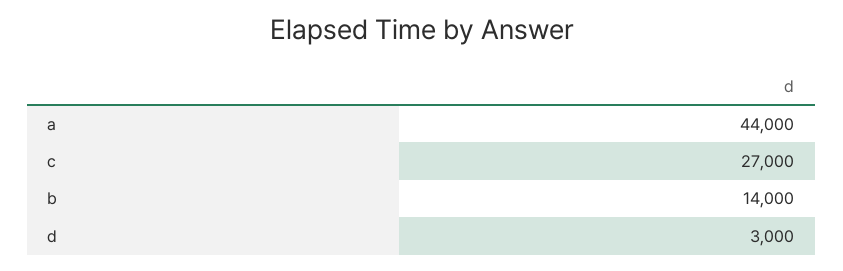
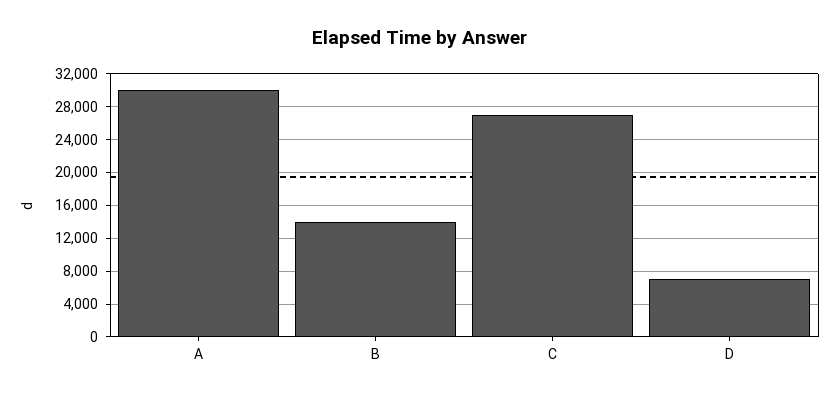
a: 44000 -> 30000
d: 3000 -> 7000

